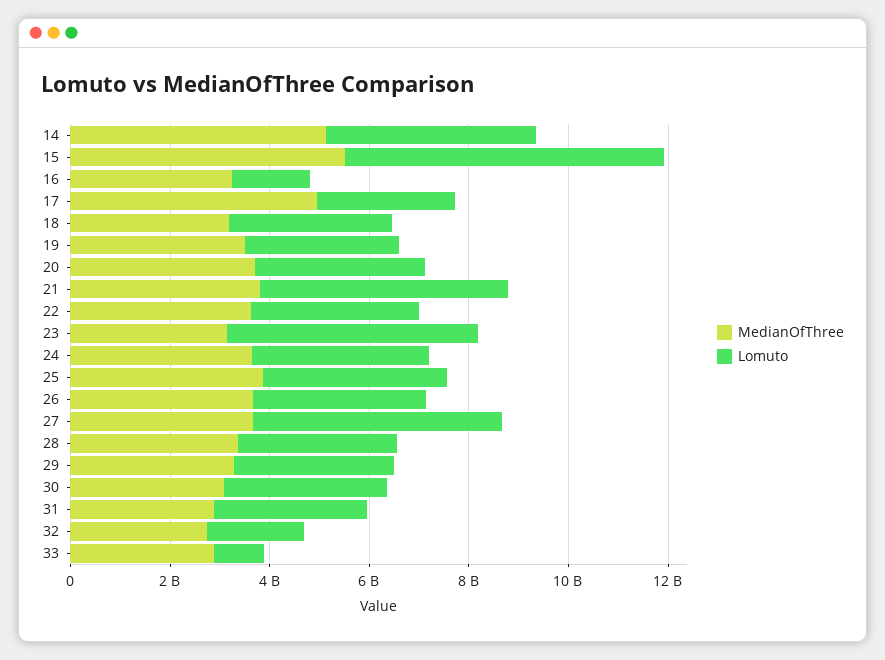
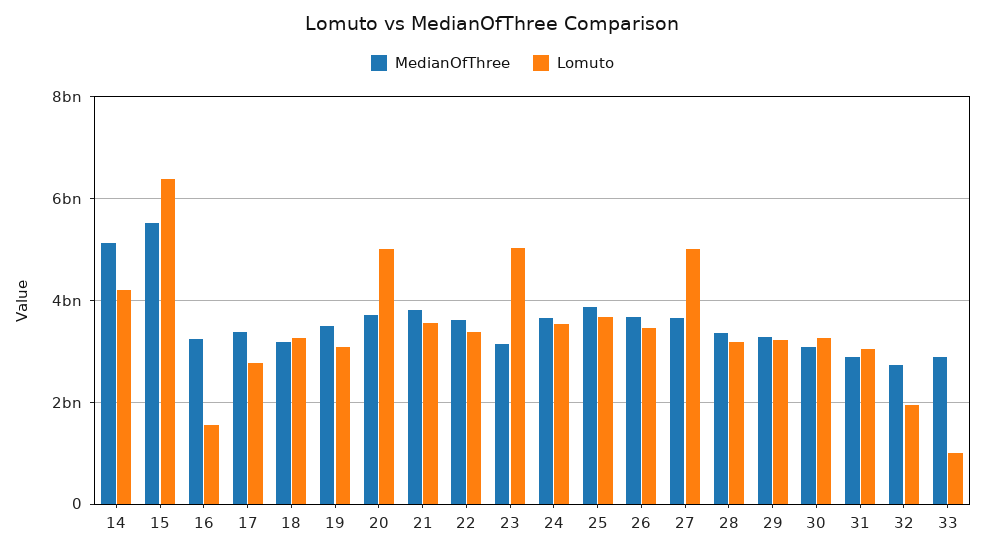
MedianOfThree, 17: 5000000000 -> 3400000000
Lomuto, 20: 3500000000 -> 5000000000
Lomuto, 21: 5000000000 -> 3600000000

